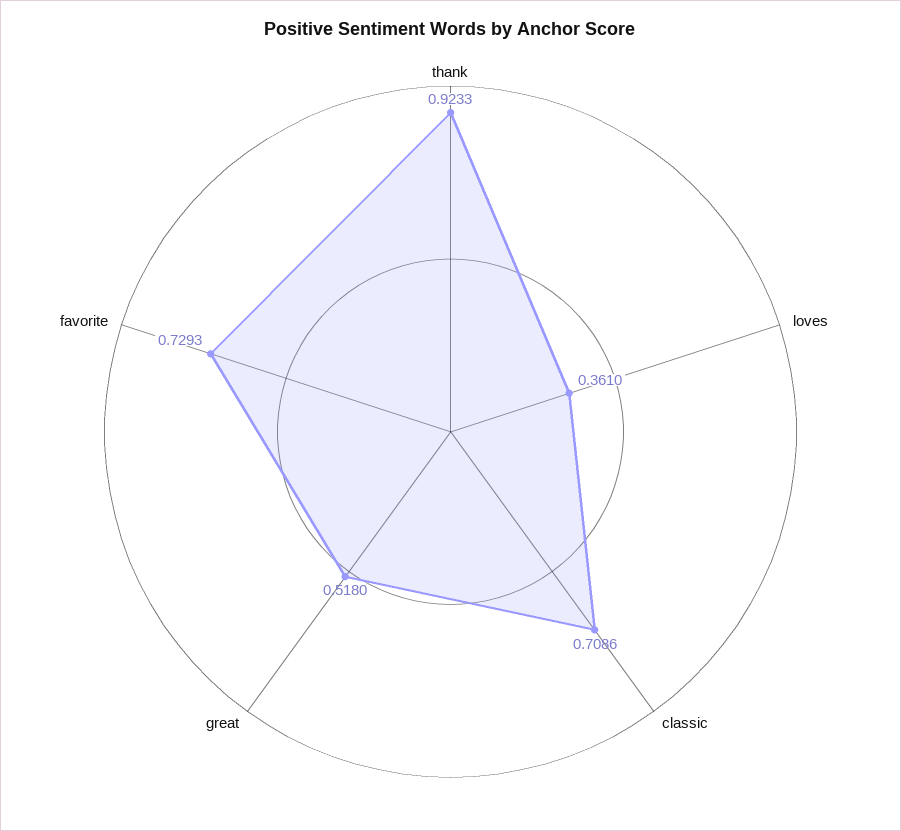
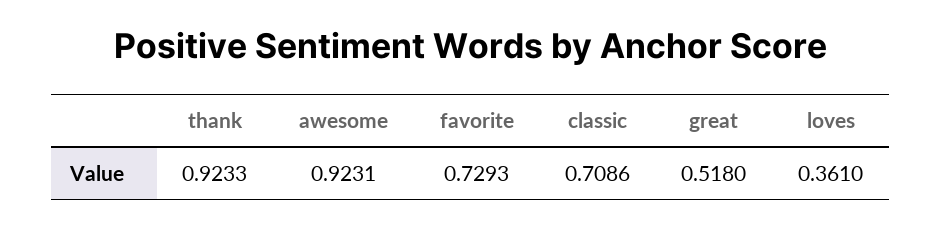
awesome: none -> 0.9231

